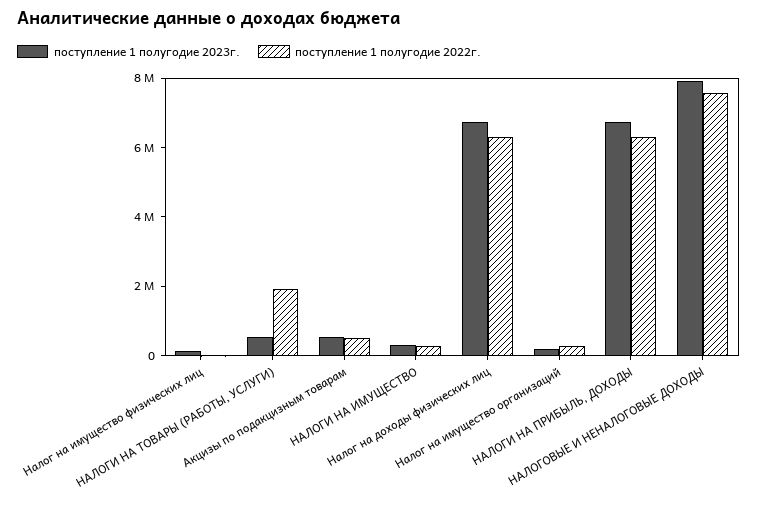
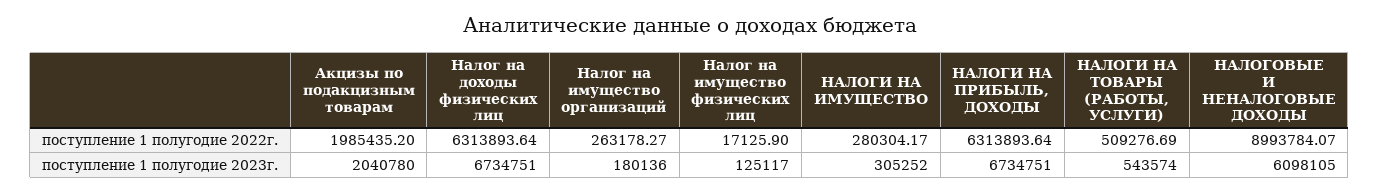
поступление 1 полугодие 2022г., НАЛОГИ НА ТОВАРЫ (РАБОТЫ, УСЛУГИ): 2000000 -> 509276.69
поступление 1 полугодие 2023г., Акцизы по подакцизным товарам: 500000 -> 2040780
поступление 1 полугодие 2022г., Акцизы по подакцизным товарам: 500000 -> 1985435.2
поступление 1 полугодие 2023г., НАЛОГОВЫЕ И НЕНАЛОГОВЫЕ ДОХОДЫ: 8000000 -> 6098105
поступление 1 полугодие 2022г., НАЛОГОВЫЕ И НЕНАЛОГОВЫЕ ДОХОДЫ: 7500000 -> 8993784.07

